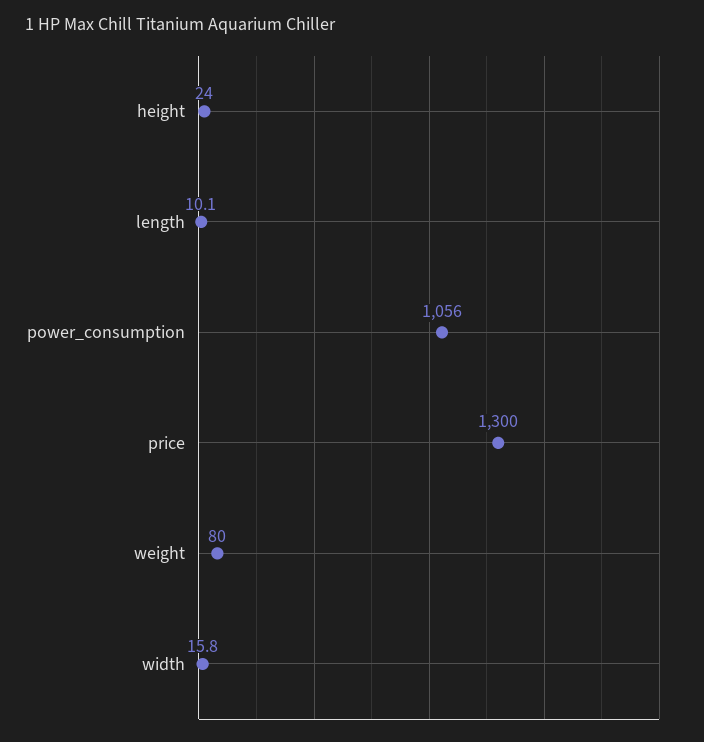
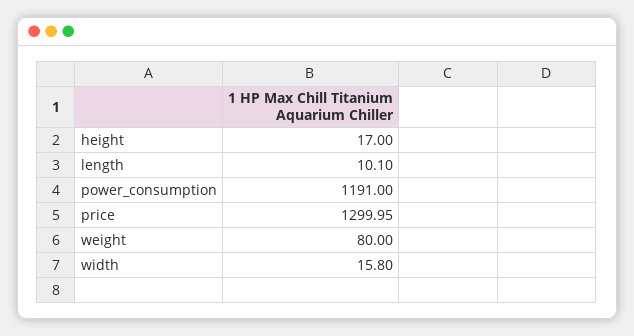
height: 24 -> 17
power_consumption: 1056 -> 1191

